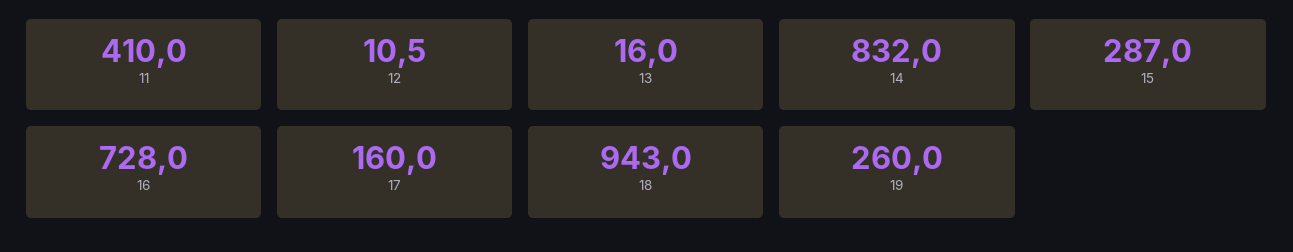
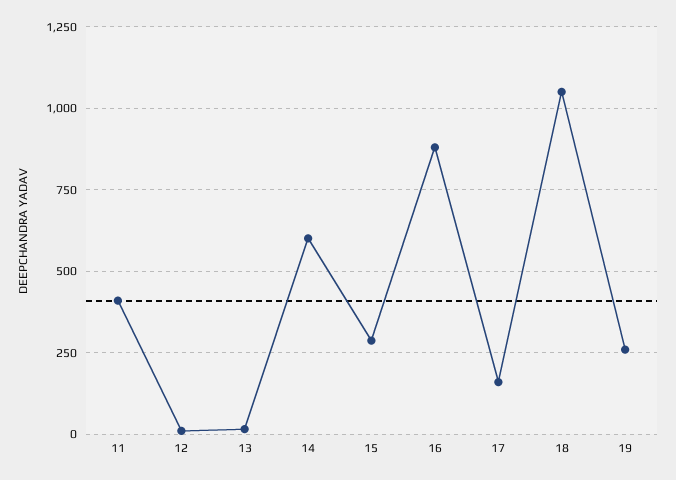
14: 832 -> 600
16: 728 -> 875
18: 943 -> 1050

